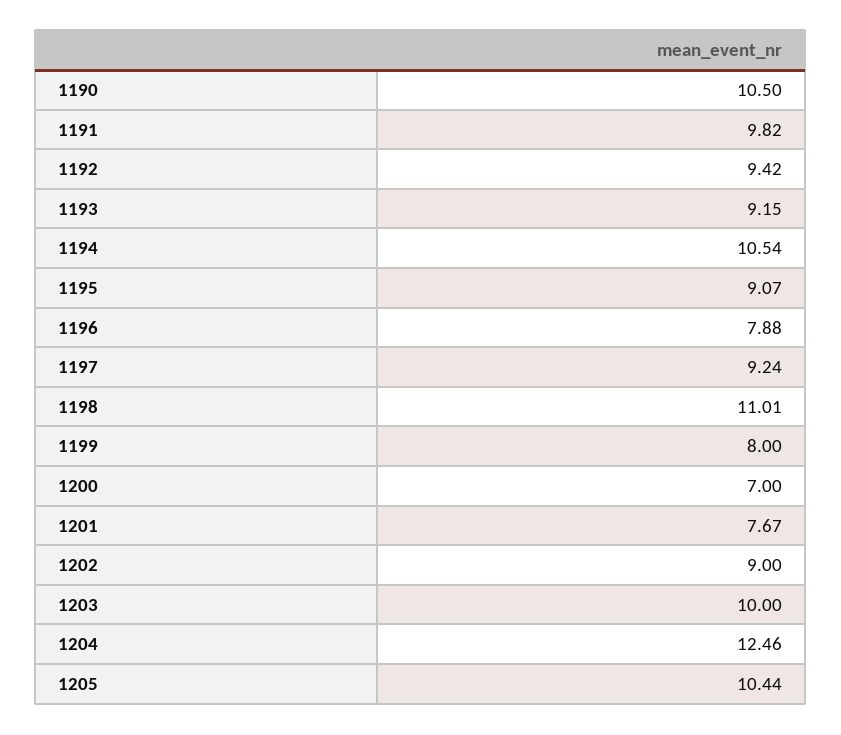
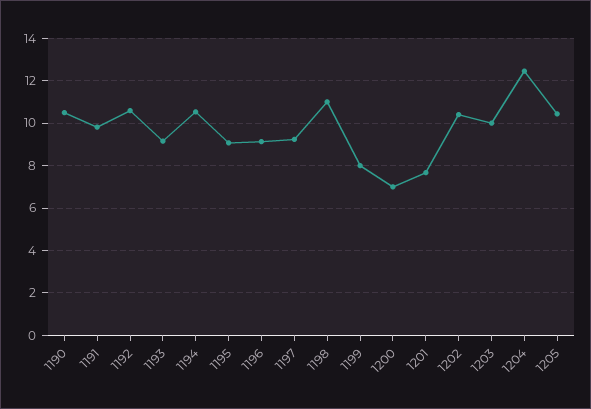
1192: 9.42 -> 10.5
1196: 7.88 -> 9
1202: 9 -> 10.5

